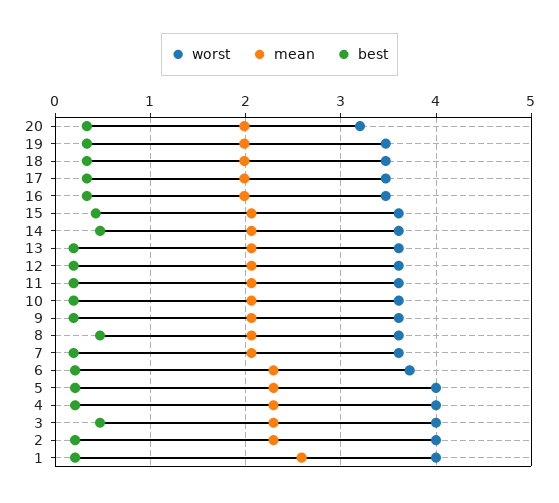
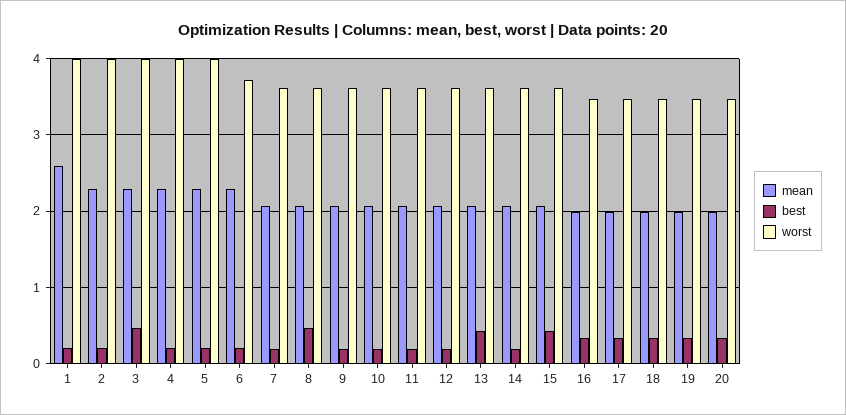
worst, 20: 3.2 -> 3.5
best, 14: 0.5 -> 0.2
best, 13: 0.2 -> 0.4

